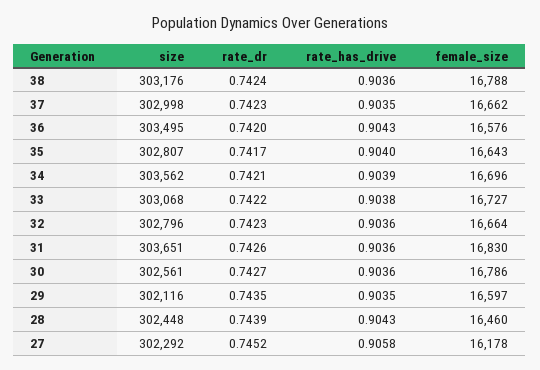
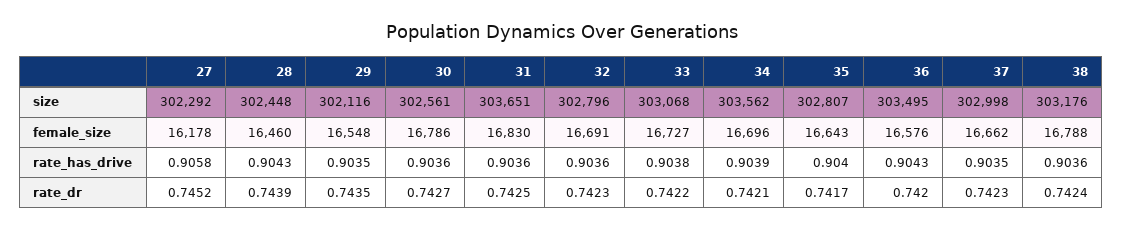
female_size, 32: 16664 -> 16691
rate_dr, 31: 0.7426 -> 0.7425
female_size, 29: 16597 -> 16548

